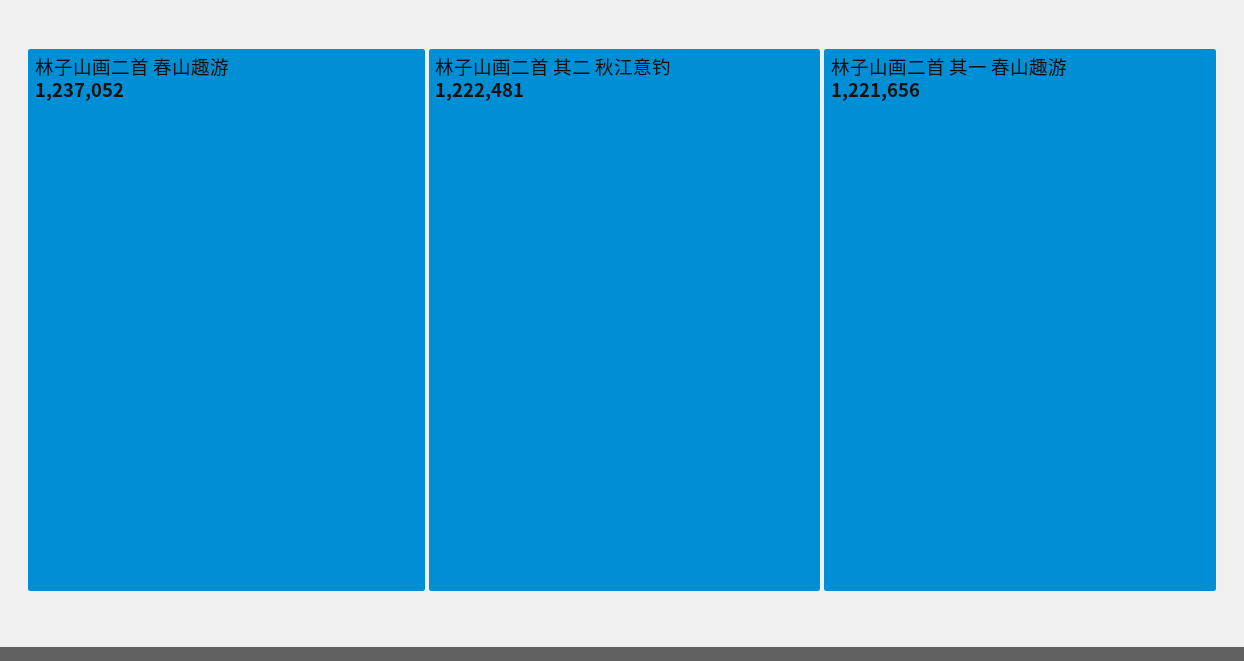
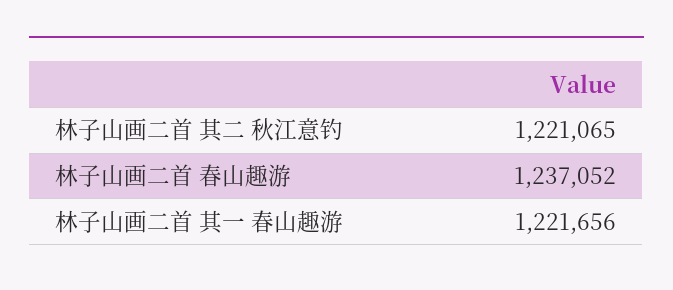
林子山画二首 其二 秋江意钓: 1222481 -> 1221065

